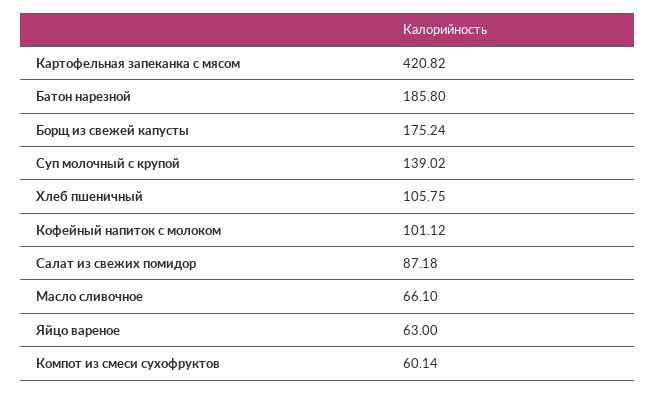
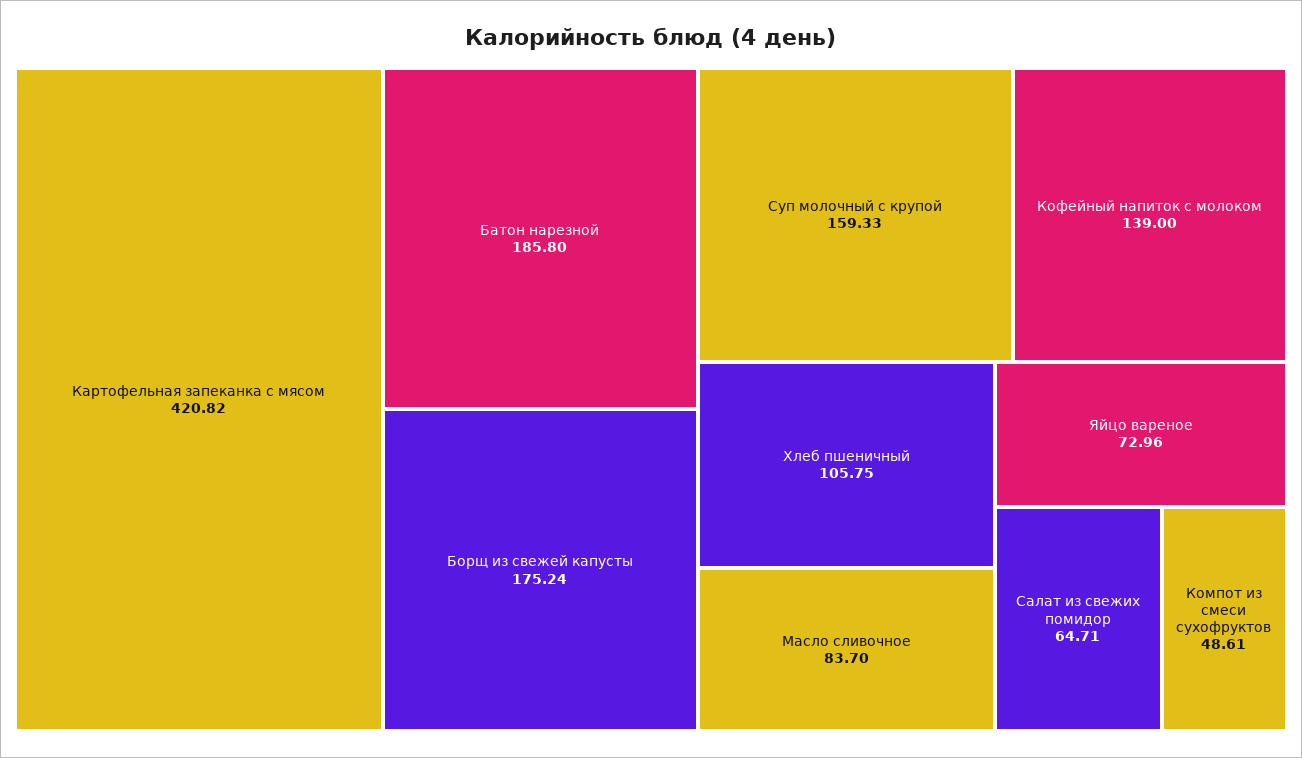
Суп молочный с крупой: 139.02 -> 159.33
Кофейный напиток с молоком: 101.12 -> 139
Салат из свежих помидор: 87.18 -> 64.71
Масло сливочное: 66.1 -> 83.7
Яйцо вареное: 63 -> 72.96
Компот из смеси сухофруктов: 60.14 -> 48.61

